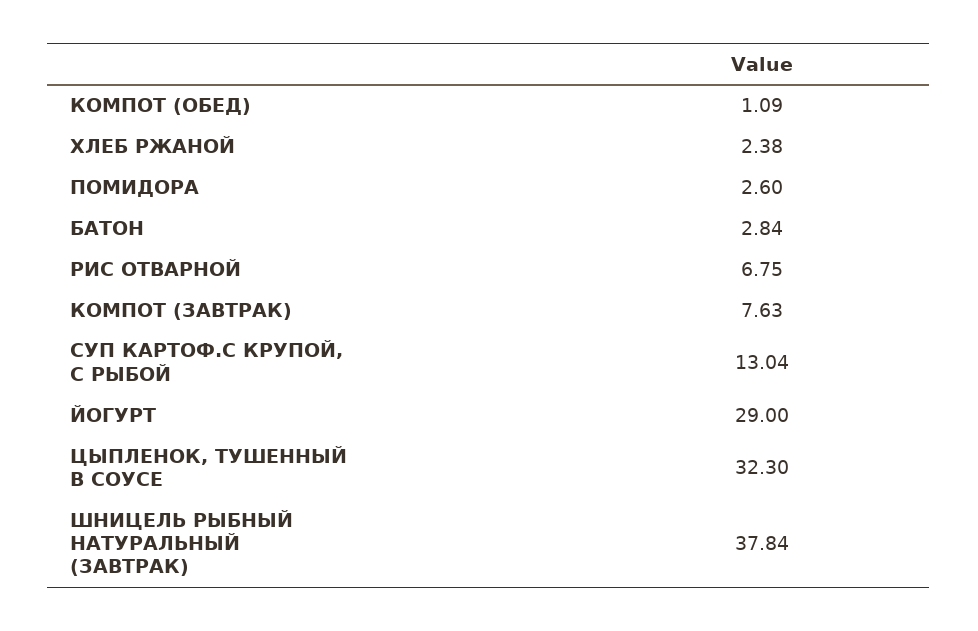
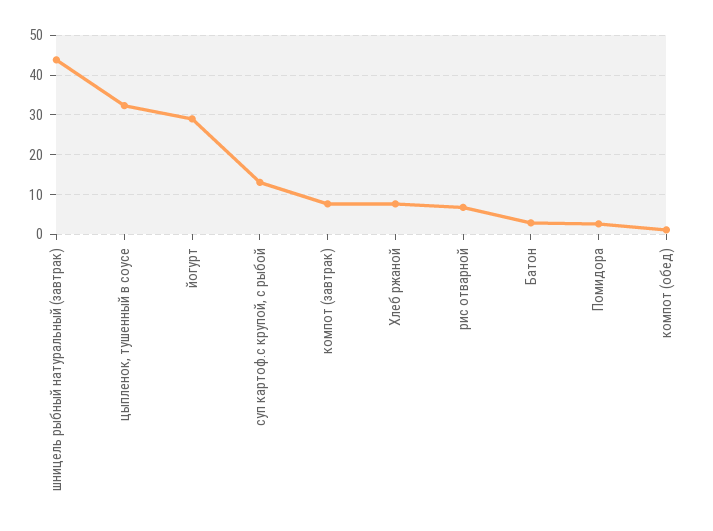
ХЛЕБ РЖАНОЙ: 2.38 -> 8
ШНИЦЕЛЬ РЫБНЫЙ НАТУРАЛЬНЫЙ (ЗАВТРАК): 37.84 -> 44

